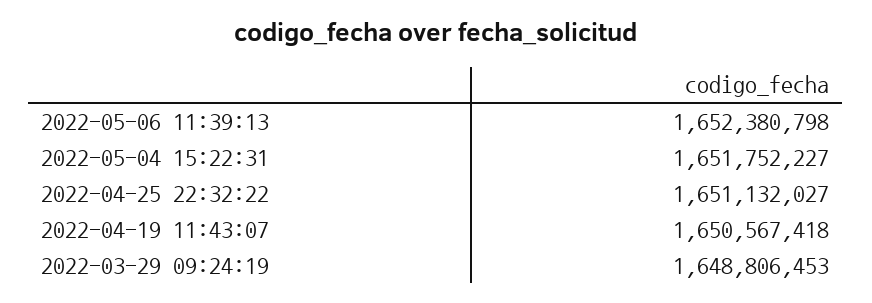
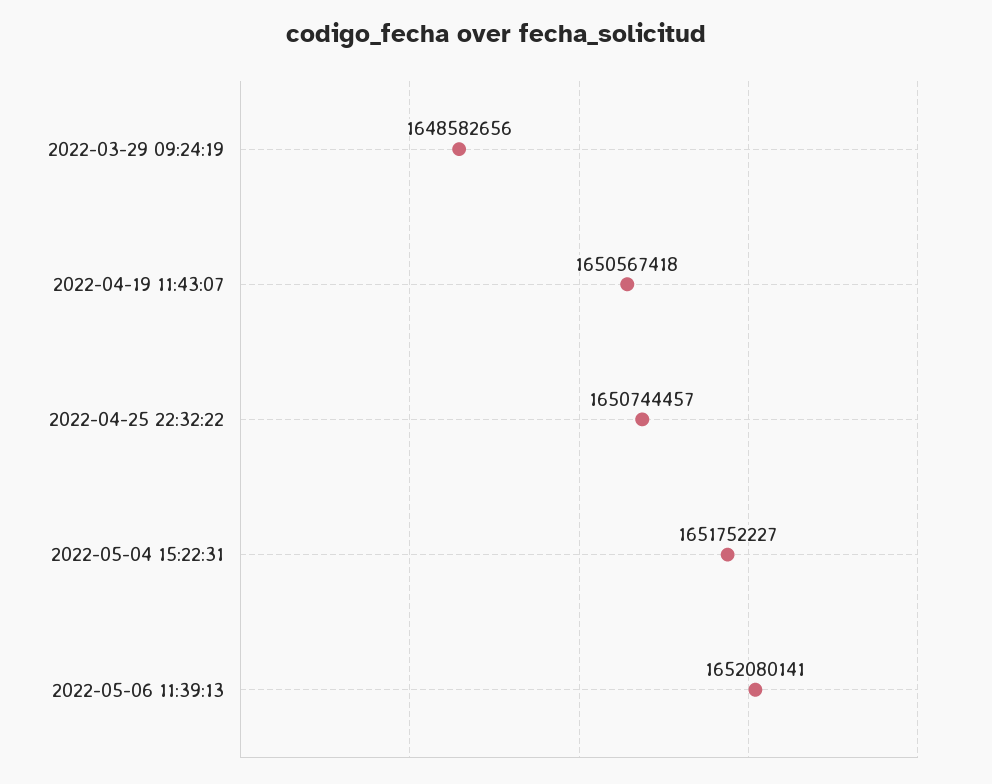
2022-05-06 11:39:13: 1652380798 -> 1652080141
2022-04-25 22:32:22: 1651132027 -> 1650744457
2022-03-29 09:24:19: 1648806453 -> 1648582656

